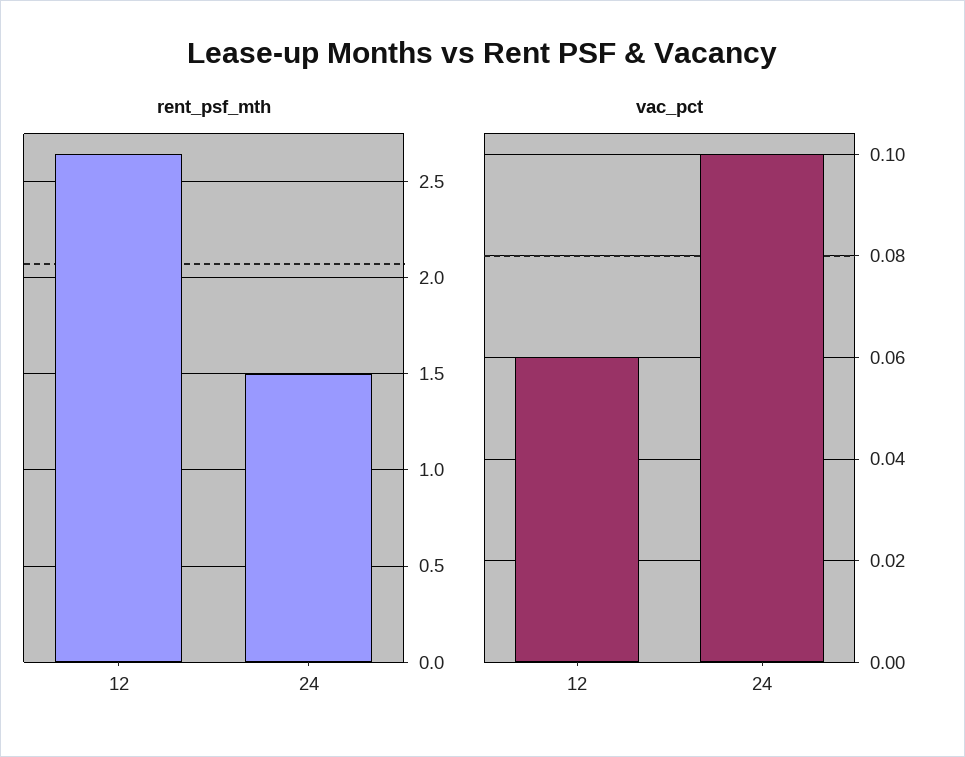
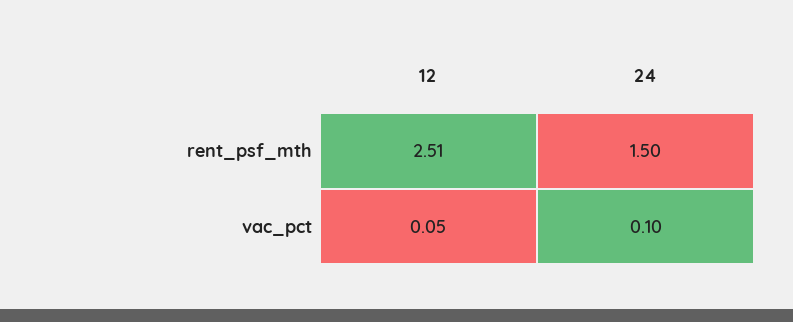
rent_psf_mth, 12: 2.65 -> 2.51
vac_pct, 12: 0.06 -> 0.05

